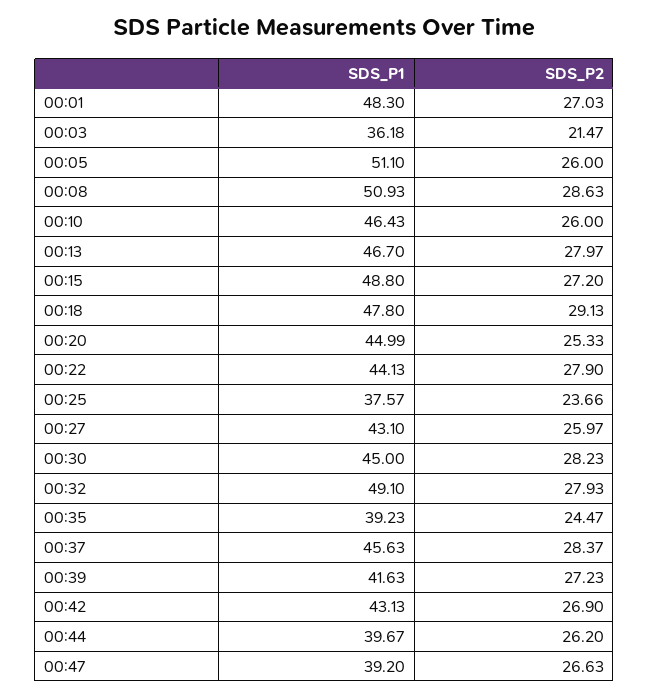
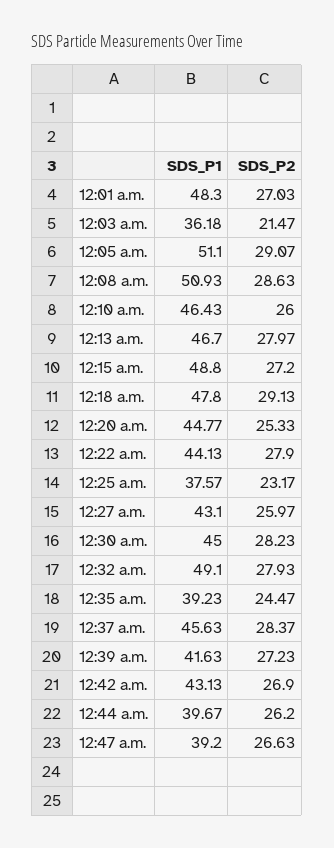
SDS_P2, 00:05: 26 -> 29.07
SDS_P1, 00:20: 44.99 -> 44.77
SDS_P2, 00:25: 23.66 -> 23.17

